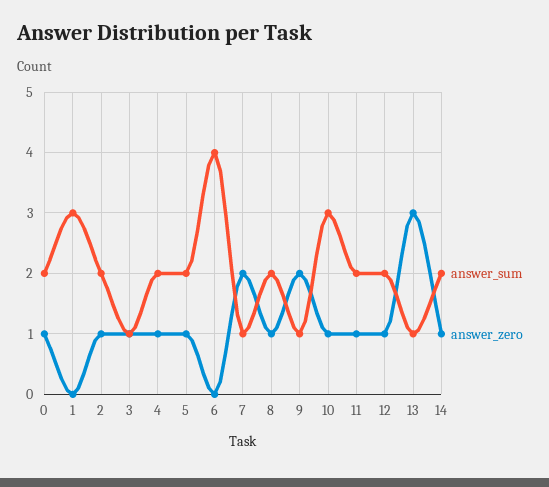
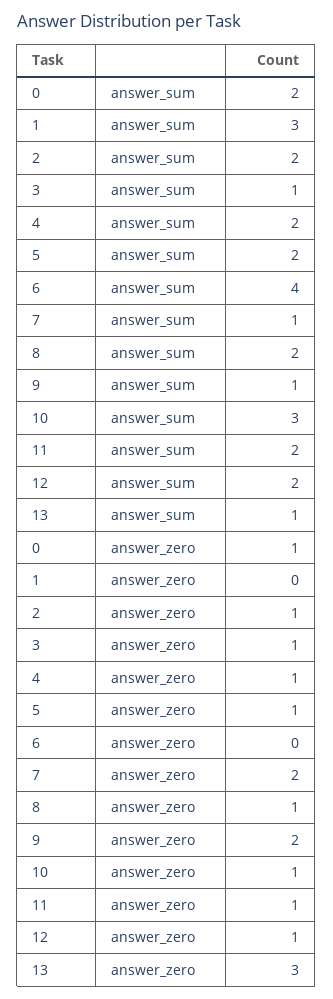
answer_sum, 14: 2 -> none
answer_zero, 14: 1 -> none

